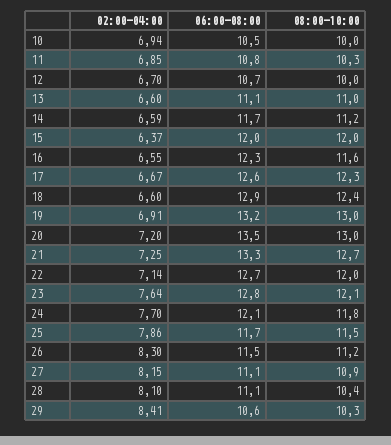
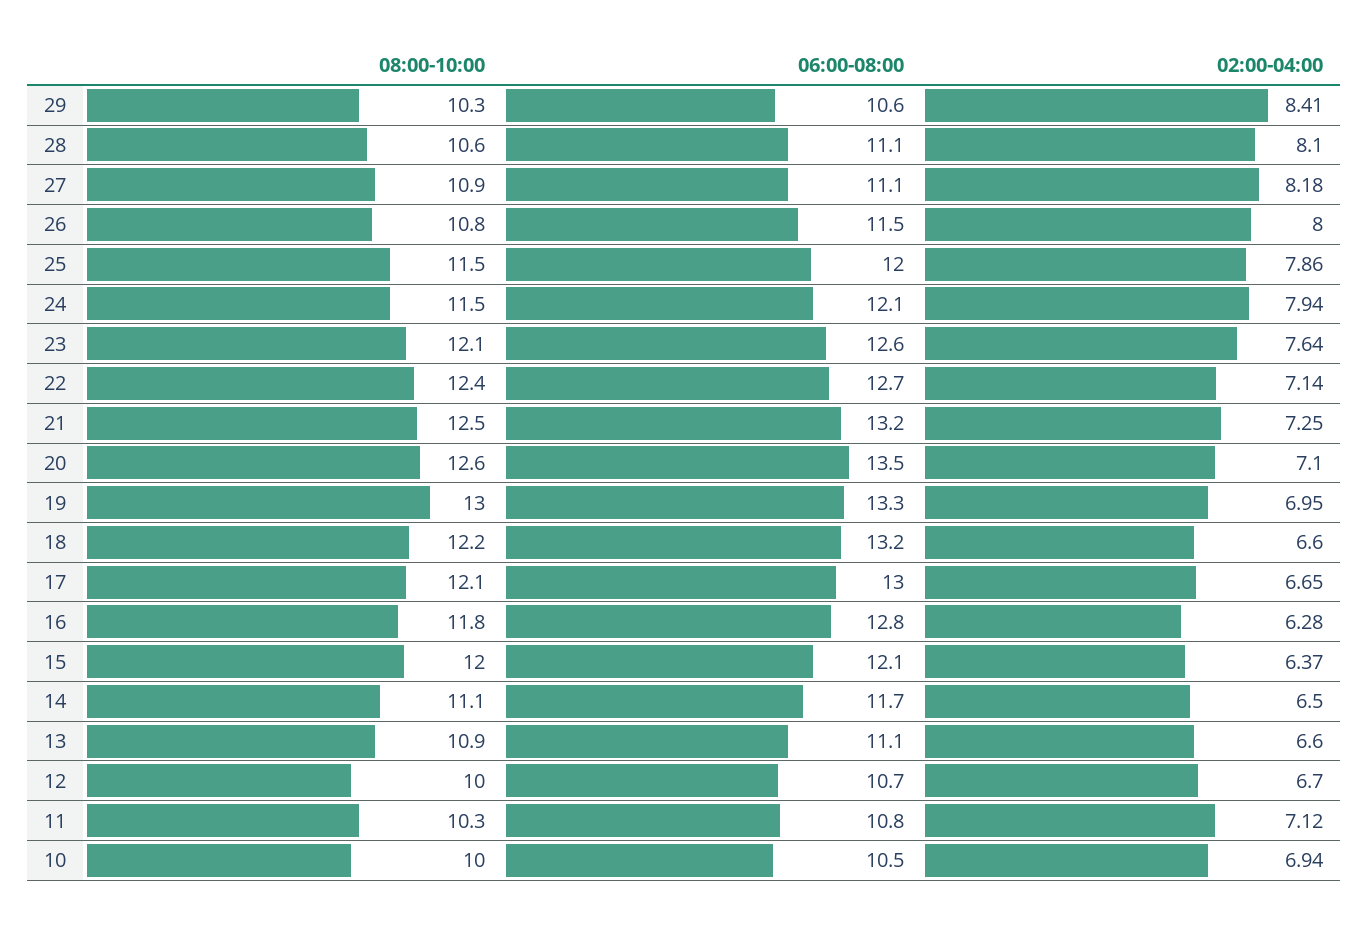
02:00-04:00, 11: 6.85 -> 7.12
08:00-10:00, 13: 11 -> 10.9
02:00-04:00, 14: 6.59 -> 6.5
08:00-10:00, 14: 11.2 -> 11.1
06:00-08:00, 15: 12 -> 12.1
02:00-04:00, 16: 6.55 -> 6.28
06:00-08:00, 16: 12.3 -> 12.8
08:00-10:00, 16: 11.6 -> 11.8
02:00-04:00, 17: 6.67 -> 6.65
06:00-08:00, 17: 12.6 -> 13
08:00-10:00, 17: 12.3 -> 12.1
06:00-08:00, 18: 12.9 -> 13.2
08:00-10:00, 18: 12.4 -> 12.2
02:00-04:00, 19: 6.91 -> 6.95
06:00-08:00, 19: 13.2 -> 13.3
02:00-04:00, 20: 7.2 -> 7.1
08:00-10:00, 20: 13 -> 12.6
06:00-08:00, 21: 13.3 -> 13.2
08:00-10:00, 21: 12.7 -> 12.5
08:00-10:00, 22: 12 -> 12.4
06:00-08:00, 23: 12.8 -> 12.6
02:00-04:00, 24: 7.7 -> 7.94
08:00-10:00, 24: 11.8 -> 11.5
06:00-08:00, 25: 11.7 -> 12
02:00-04:00, 26: 8.3 -> 8
08:00-10:00, 26: 11.2 -> 10.8
02:00-04:00, 27: 8.15 -> 8.18
08:00-10:00, 28: 10.4 -> 10.6

